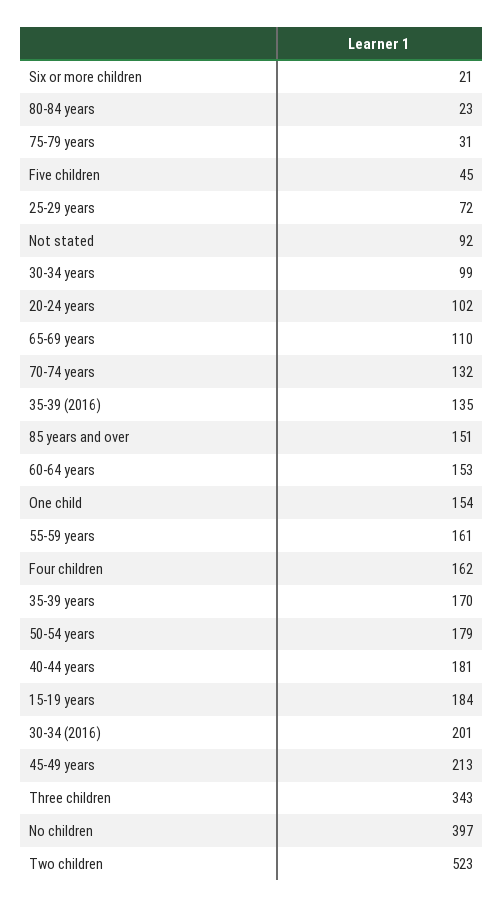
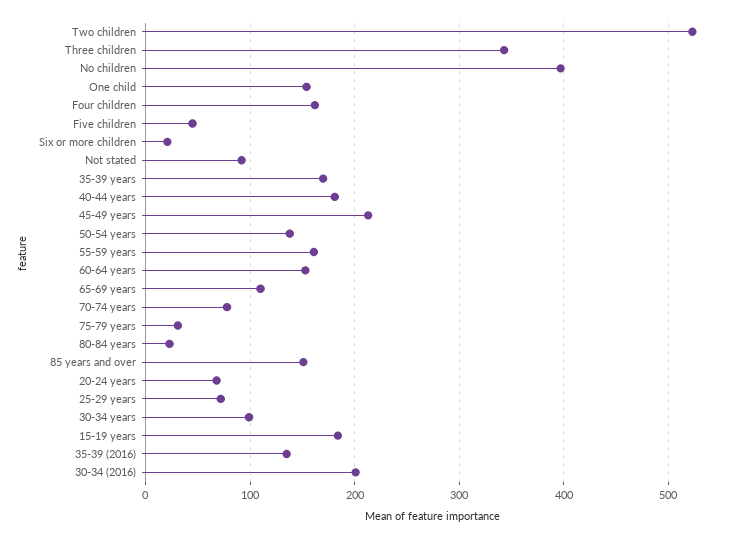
20-24 years: 102 -> 70
70-74 years: 132 -> 80
50-54 years: 179 -> 140

